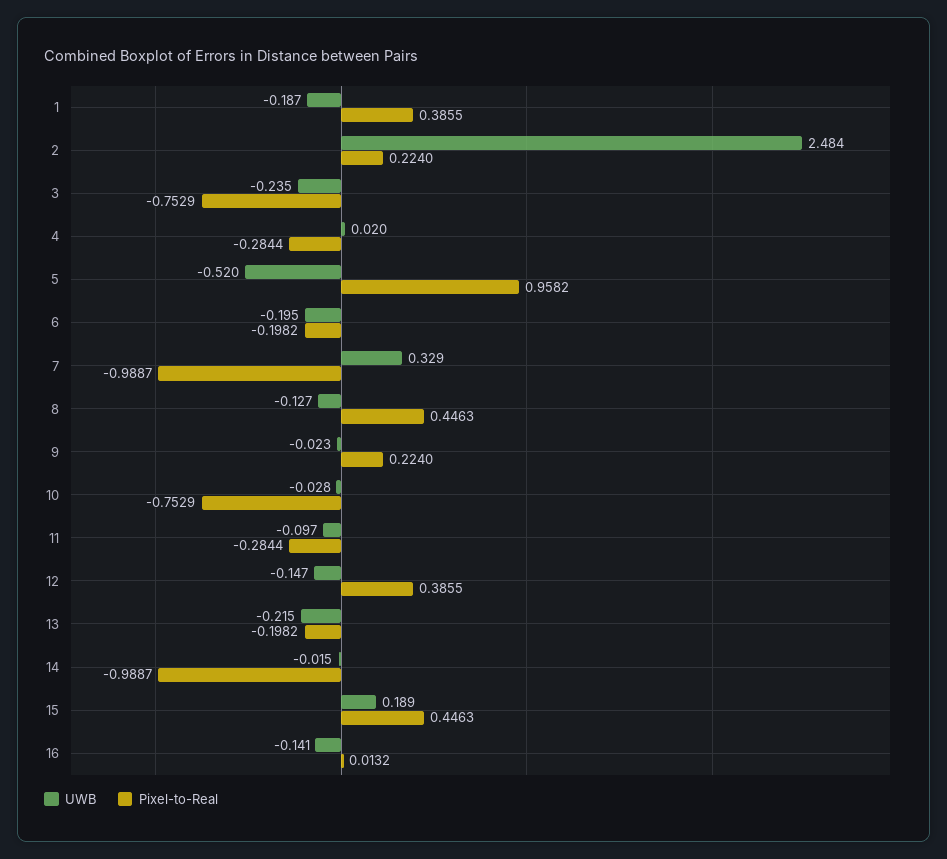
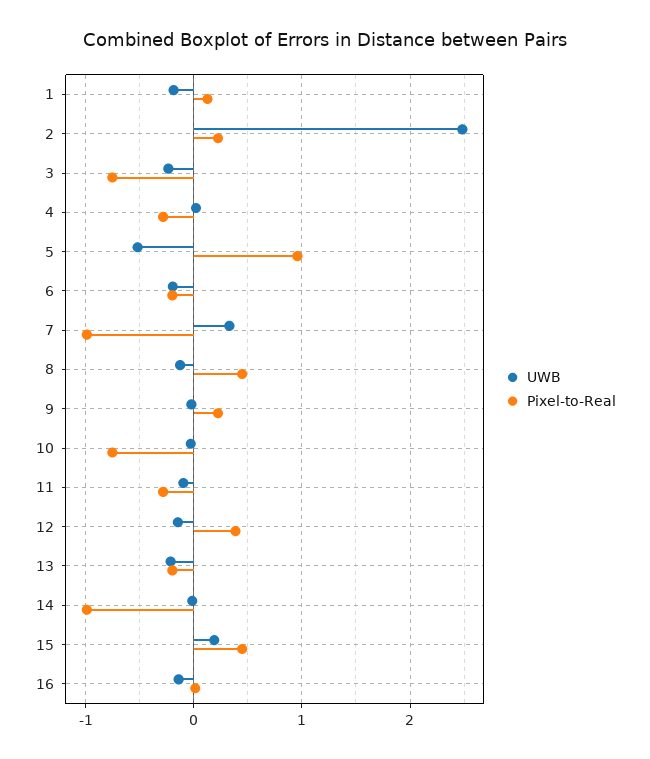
Pixel-to-Real, 1: 0.3855 -> 0.1

